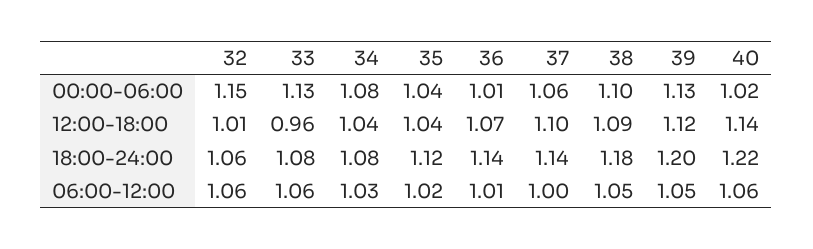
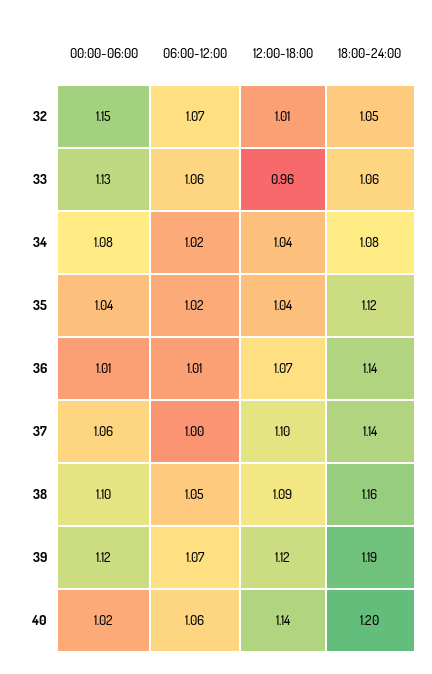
39, 00:00-06:00: 1.13 -> 1.12
32, 18:00-24:00: 1.06 -> 1.05
33, 18:00-24:00: 1.08 -> 1.06
38, 18:00-24:00: 1.18 -> 1.16
39, 18:00-24:00: 1.2 -> 1.19
40, 18:00-24:00: 1.22 -> 1.2
32, 06:00-12:00: 1.06 -> 1.07
34, 06:00-12:00: 1.03 -> 1.02
39, 06:00-12:00: 1.05 -> 1.07

